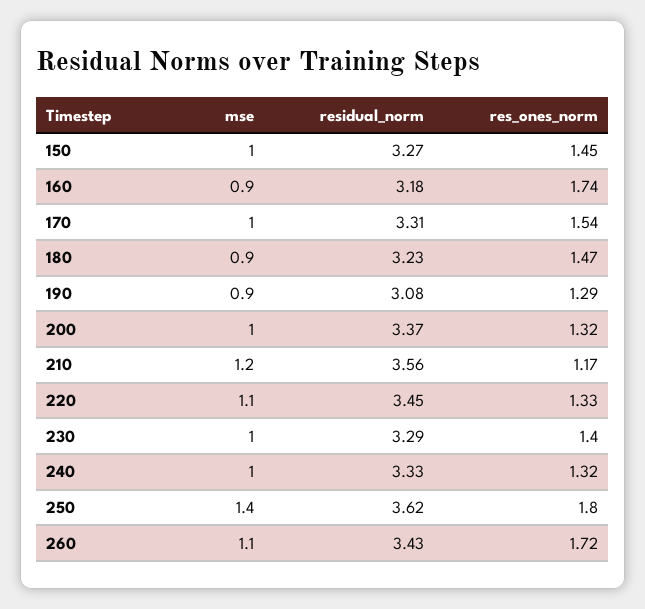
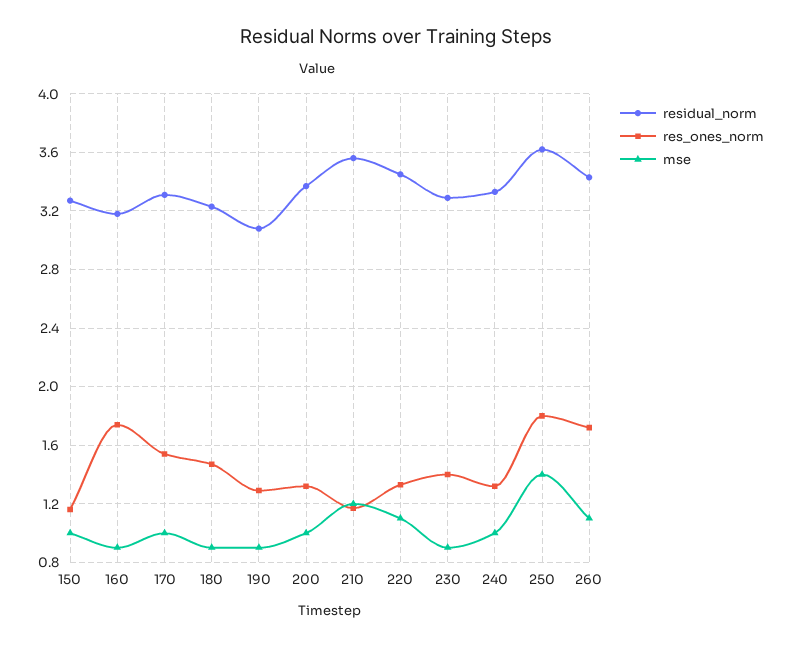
res_ones_norm, 150: 1.45 -> 1.15
mse, 230: 1 -> 0.9

